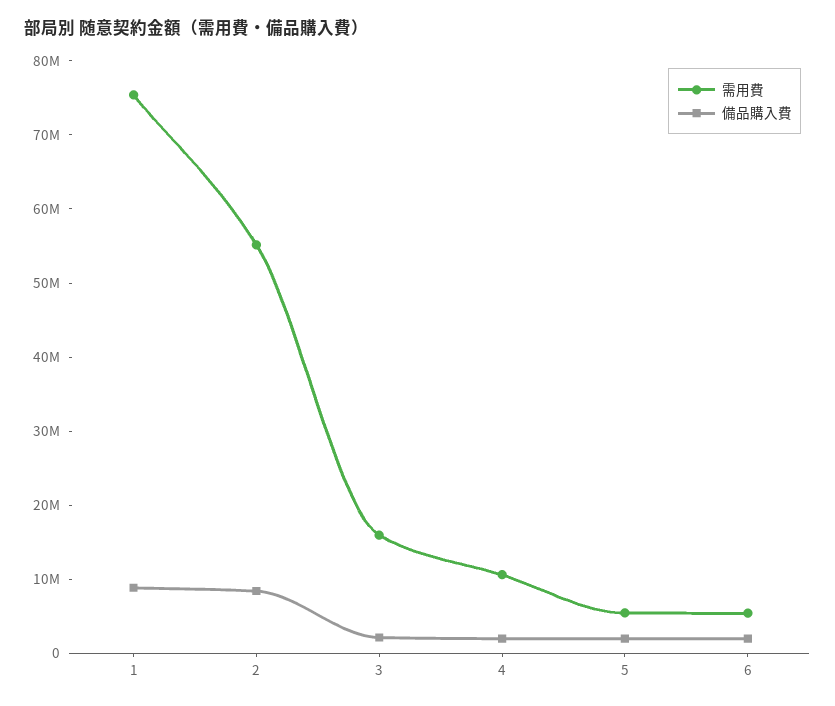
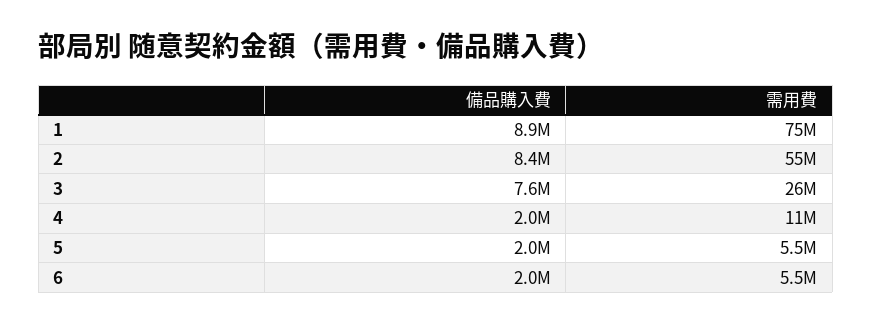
需用費, 3: 16000000 -> 26000000
備品購入費, 3: 2000000 -> 7600000

